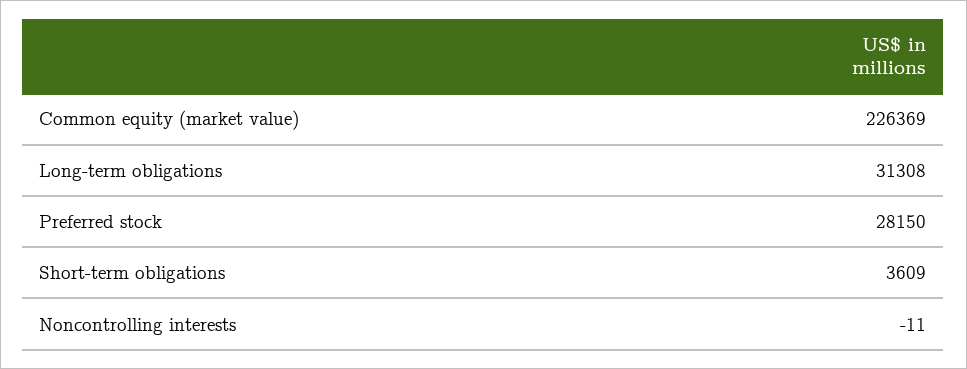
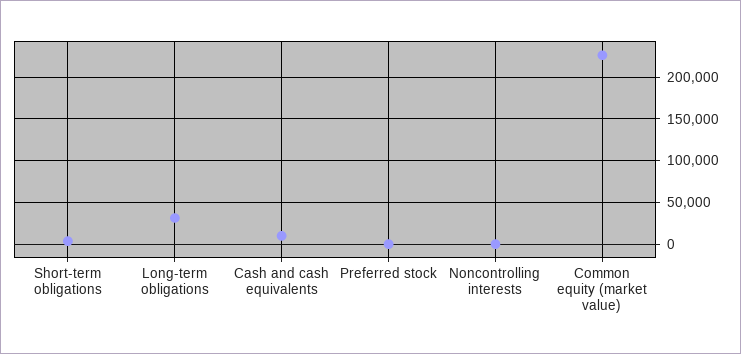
Preferred stock: 28150 -> 0
Cash and cash equivalents: none -> 10000

